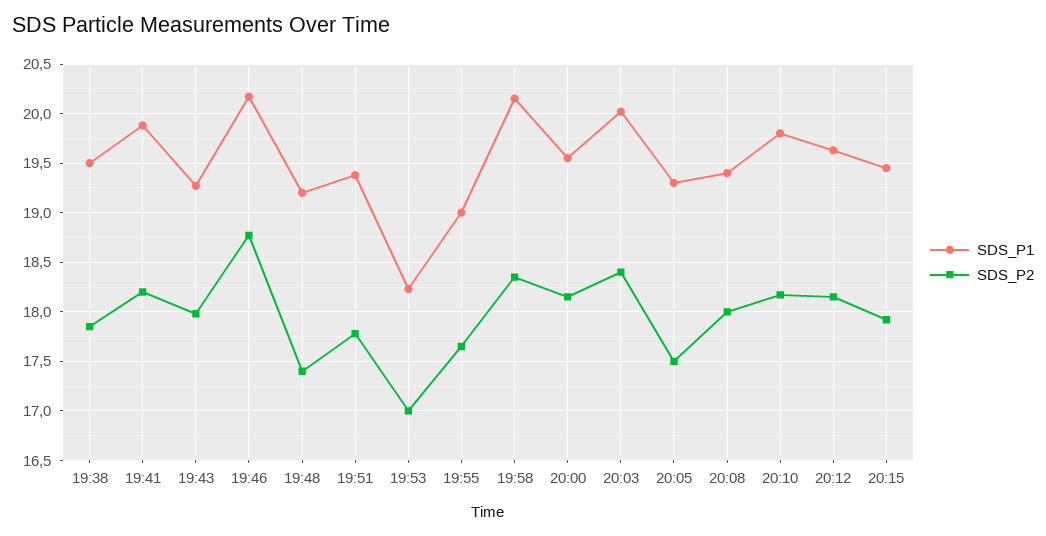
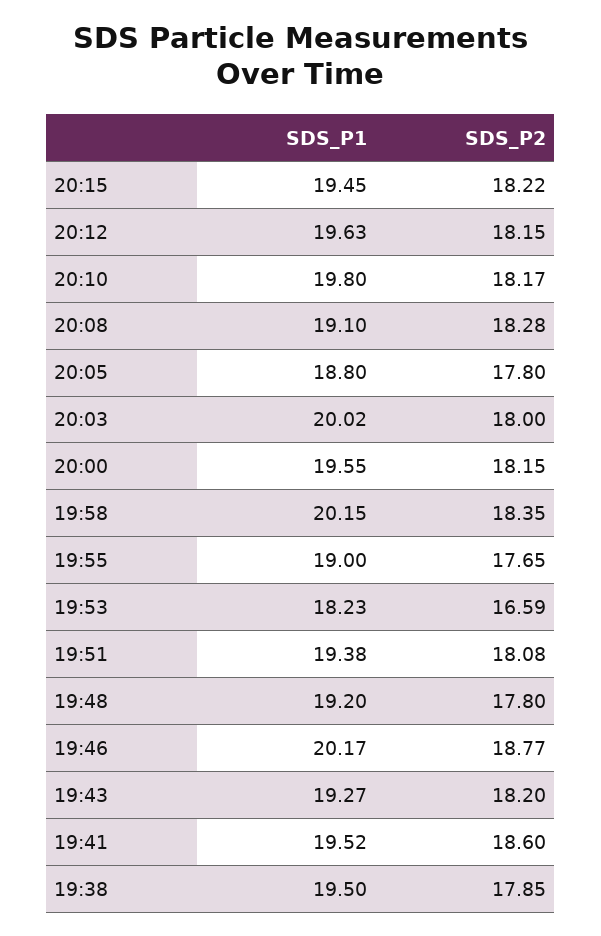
SDS_P1, 19:41: 19.9 -> 19.52
SDS_P2, 19:41: 18.2 -> 18.6
SDS_P2, 19:43: 18 -> 18.2
SDS_P2, 19:48: 17.4 -> 17.8
SDS_P2, 19:51: 17.8 -> 18.08
SDS_P2, 19:53: 17 -> 16.59
SDS_P2, 20:03: 18.4 -> 18
SDS_P1, 20:05: 19.3 -> 18.8
SDS_P2, 20:05: 17.5 -> 17.8
SDS_P1, 20:08: 19.4 -> 19.1
SDS_P2, 20:08: 18 -> 18.28
SDS_P2, 20:15: 17.9 -> 18.22

